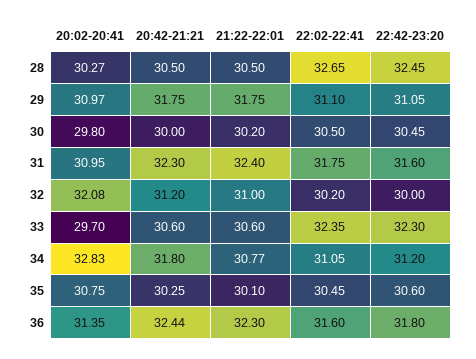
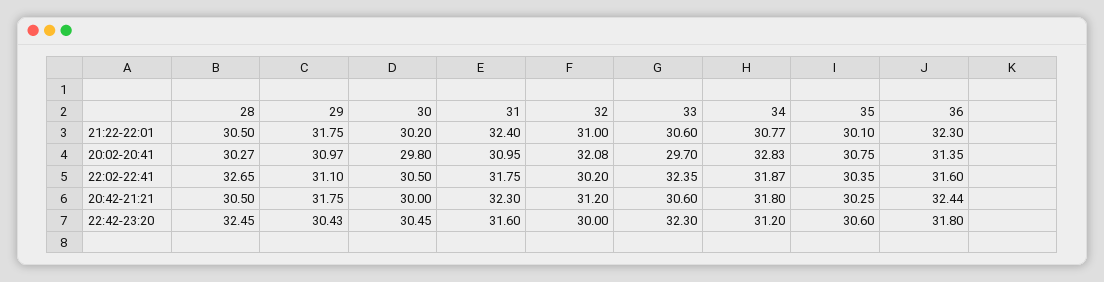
22:42-23:20, 29: 31.05 -> 30.43
22:02-22:41, 34: 31.05 -> 31.87
22:02-22:41, 35: 30.45 -> 30.35

